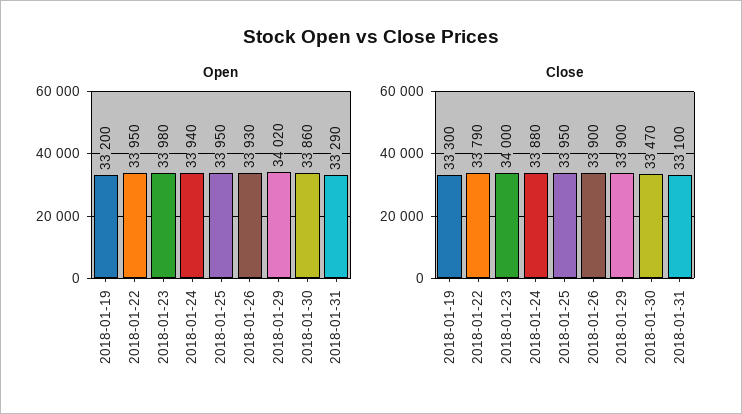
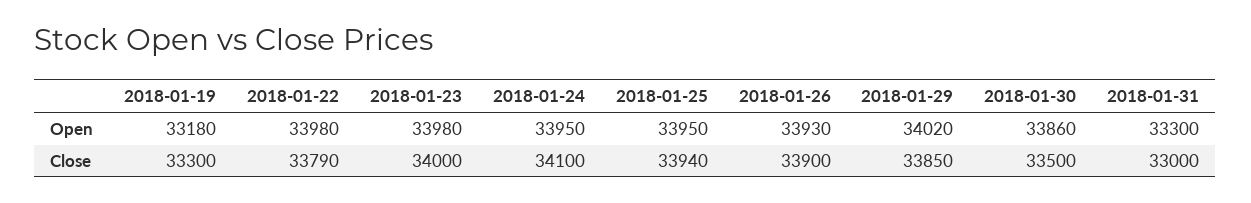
Open, 2018-01-19: 33200 -> 33180
Open, 2018-01-22: 33950 -> 33980
Open, 2018-01-24: 33940 -> 33950
Open, 2018-01-31: 33290 -> 33300
Close, 2018-01-24: 33880 -> 34100
Close, 2018-01-25: 33950 -> 33940
Close, 2018-01-29: 33900 -> 33850
Close, 2018-01-30: 33470 -> 33500
Close, 2018-01-31: 33100 -> 33000

